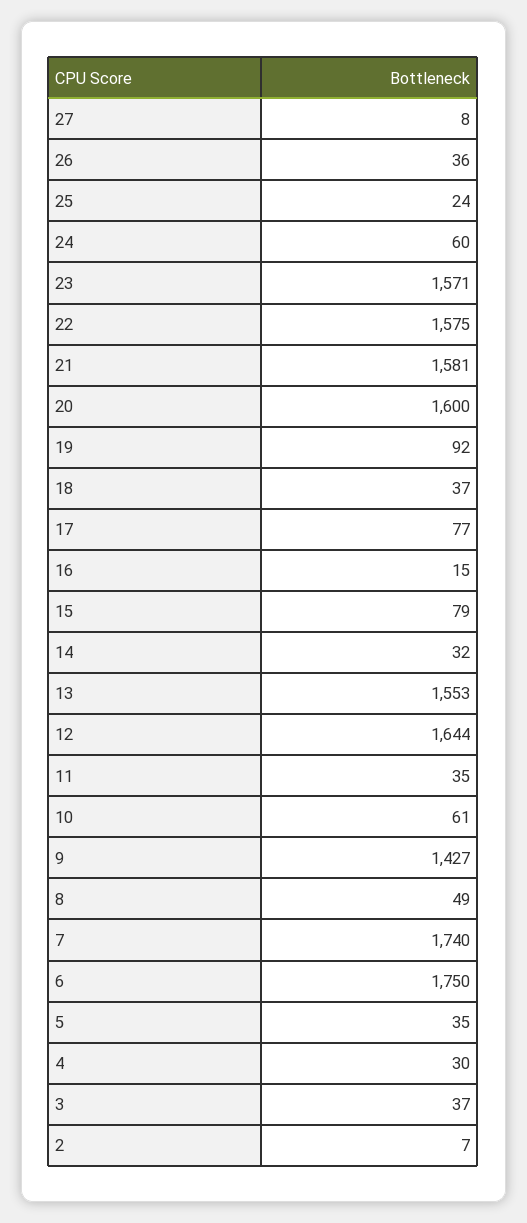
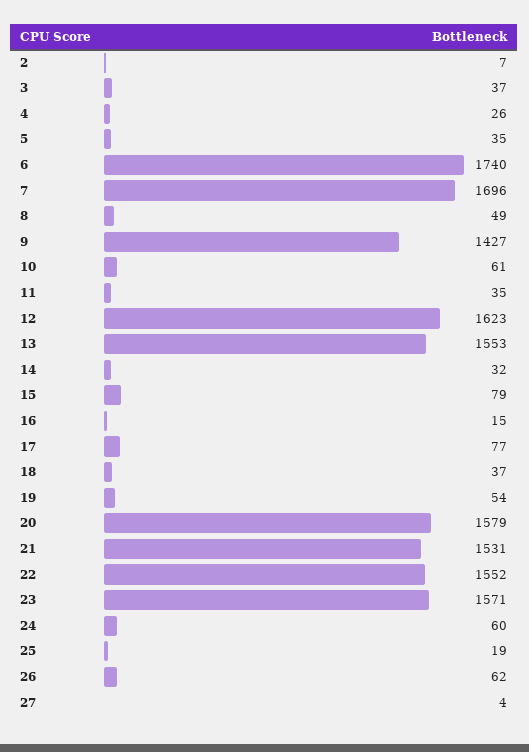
27: 8 -> 4
26: 36 -> 62
25: 24 -> 19
22: 1575 -> 1552
21: 1581 -> 1531
20: 1600 -> 1579
19: 92 -> 54
12: 1644 -> 1623
7: 1740 -> 1696
6: 1750 -> 1740
4: 30 -> 26

